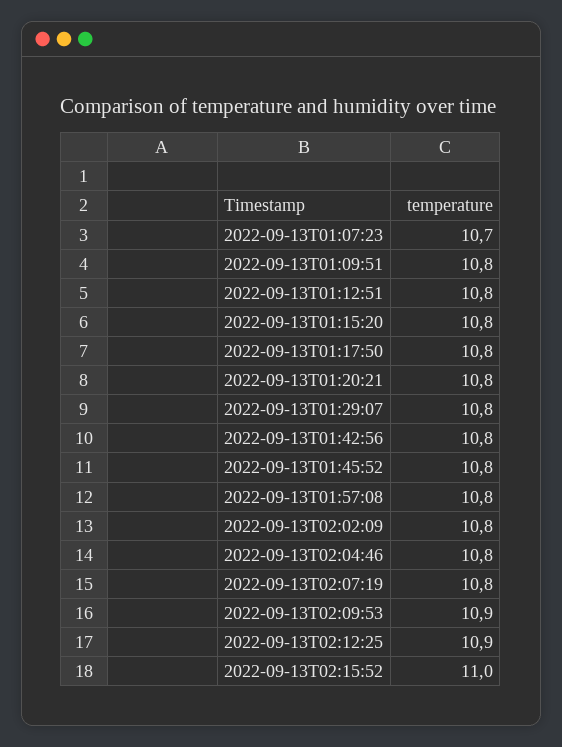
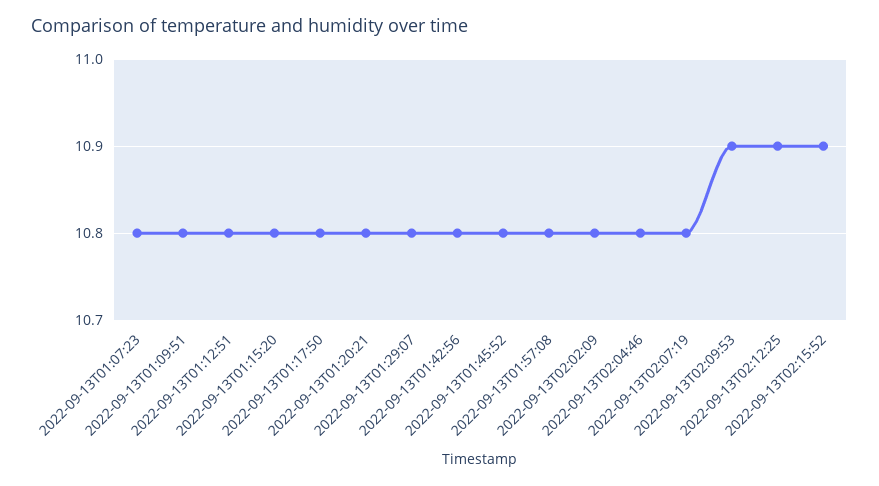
2022-09-13T01:07:23: 10.7 -> 10.8
2022-09-13T02:15:52: 11 -> 10.9

